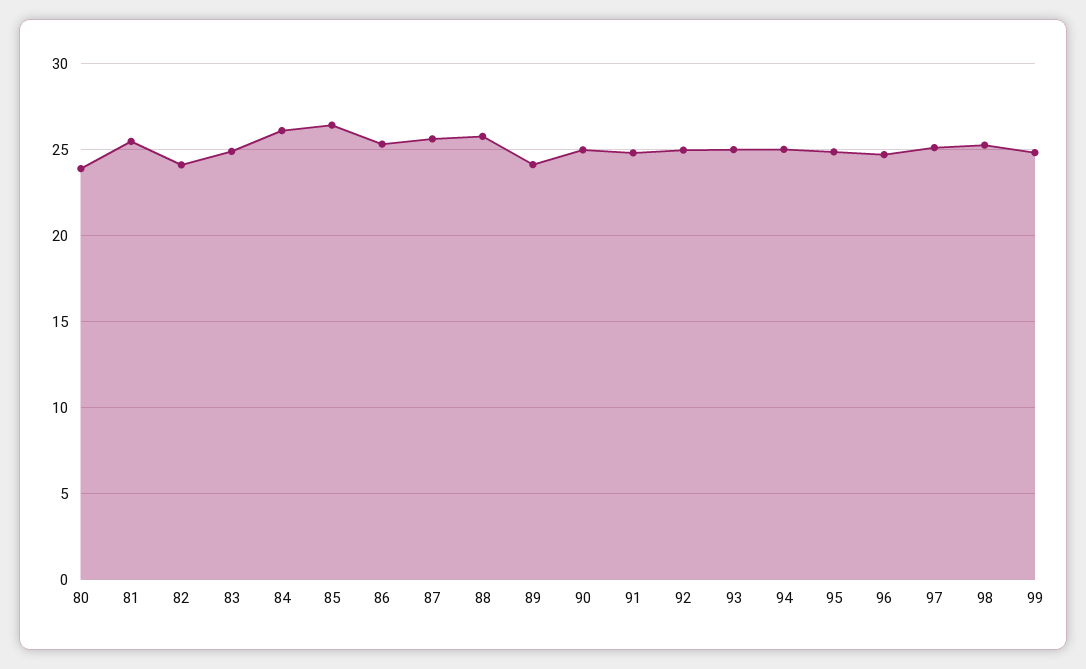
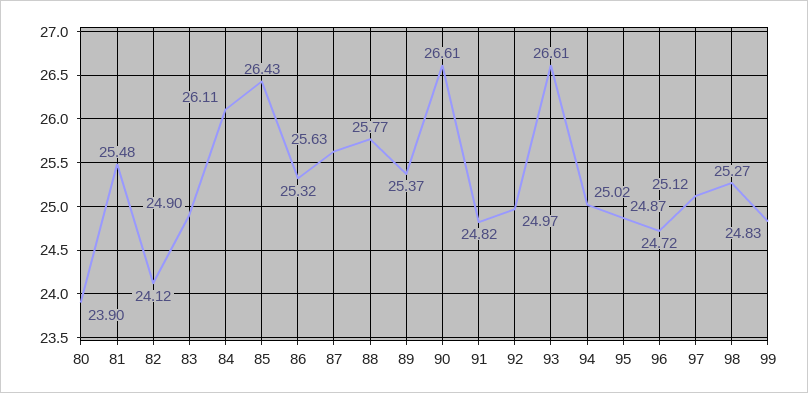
89: 24 -> 25.37
90: 25 -> 26.61
93: 25 -> 26.61

